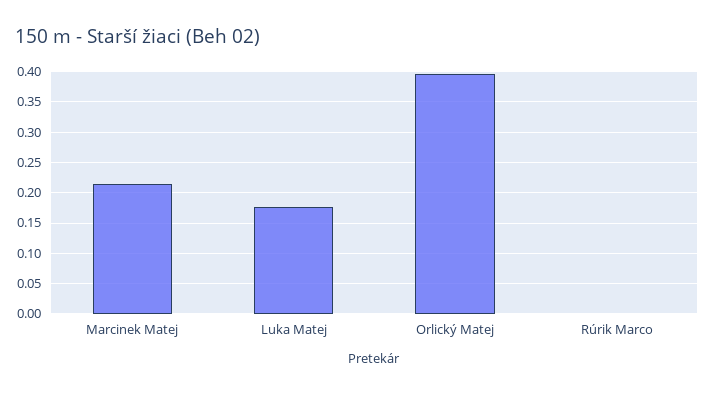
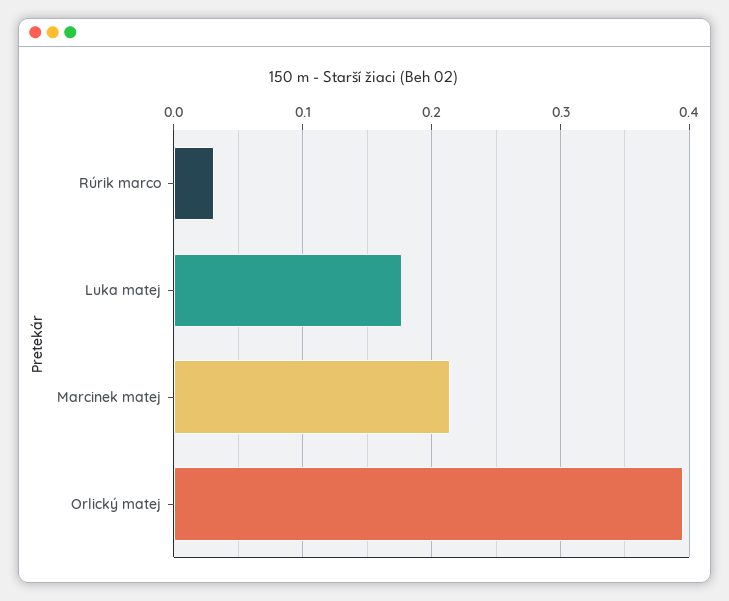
Rúrik Marco: 0 -> 0.03

